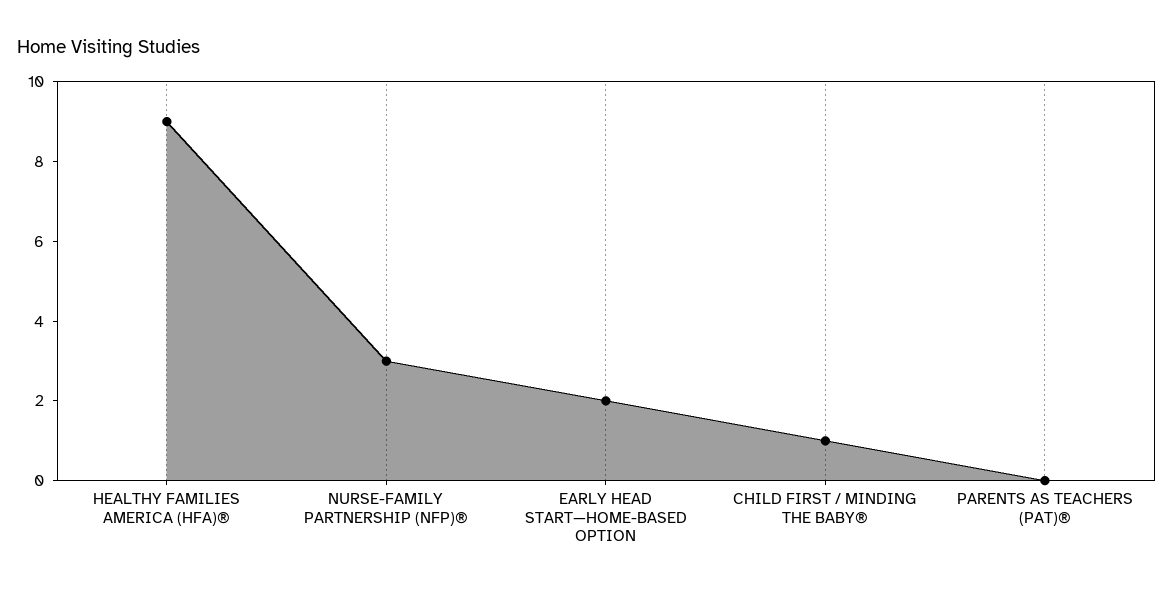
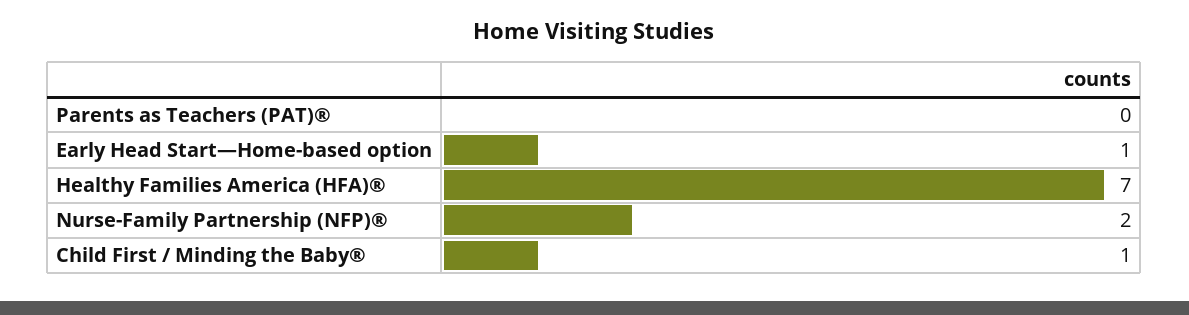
HEALTHY FAMILIES AMERICA (HFA)®: 9 -> 7
NURSE-FAMILY PARTNERSHIP (NFP)®: 3 -> 2
EARLY HEAD START—HOME-BASED OPTION: 2 -> 1

